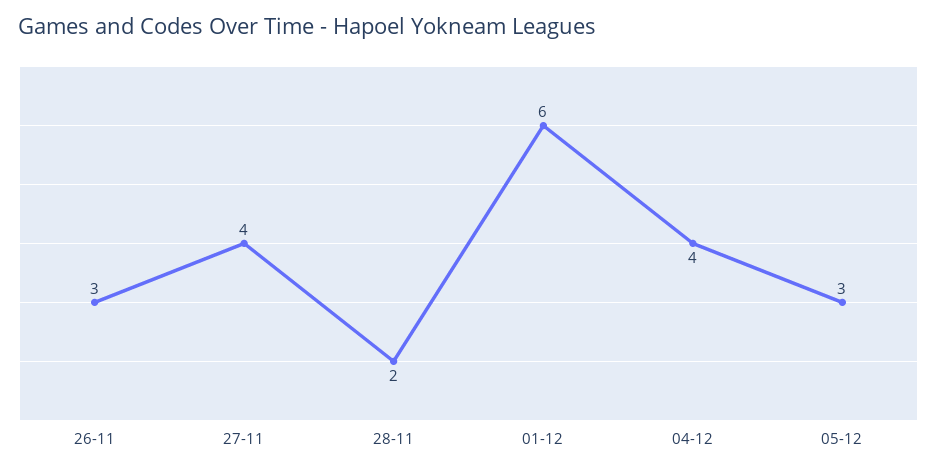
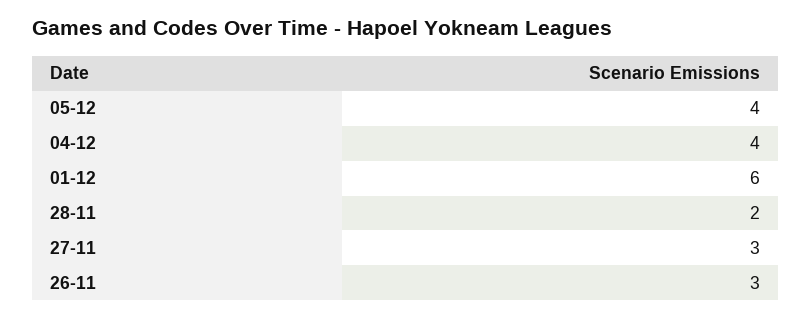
27-11: 4 -> 3
05-12: 3 -> 4

